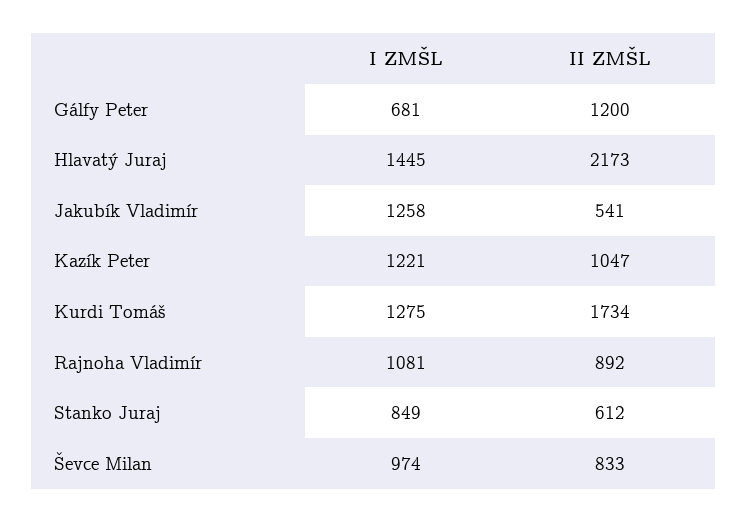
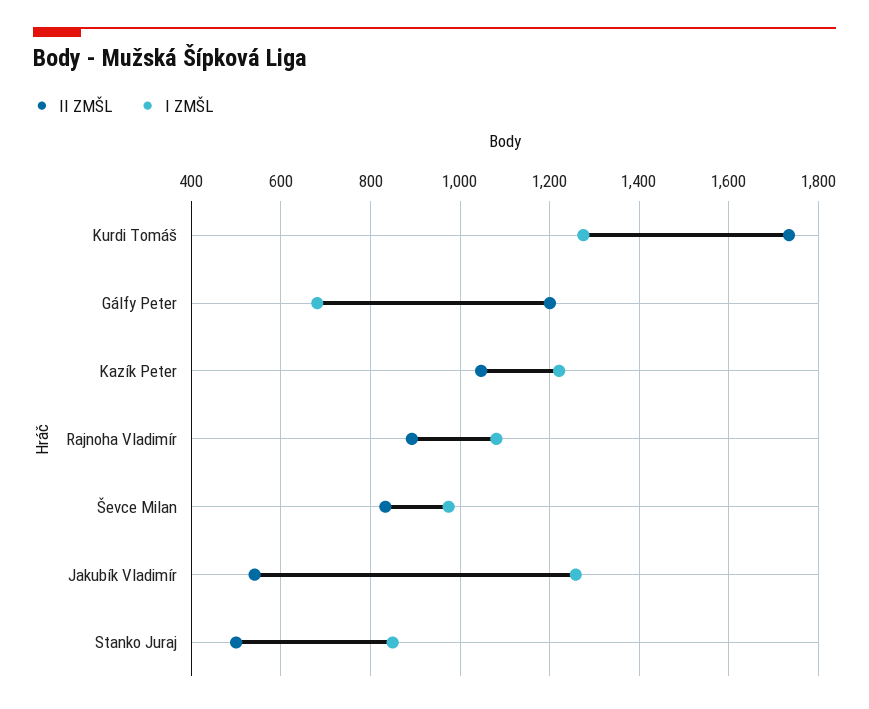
I ZMŠL, Hlavatý Juraj: 1445 -> none
II ZMŠL, Hlavatý Juraj: 2173 -> none
II ZMŠL, Stanko Juraj: 612 -> 500

